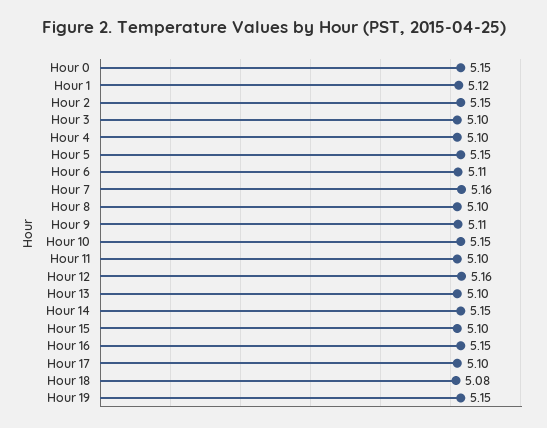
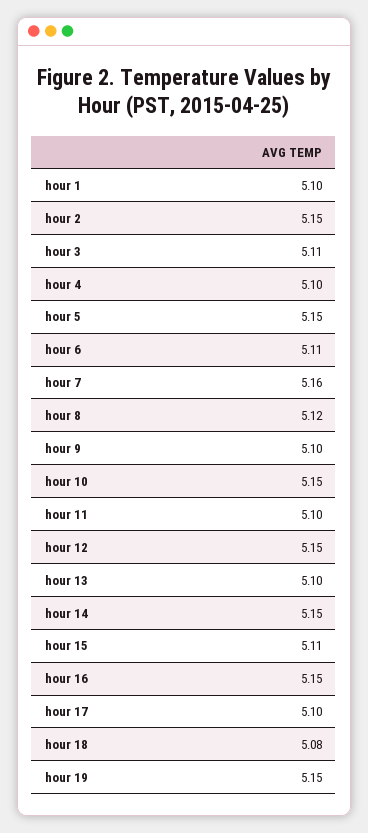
Hour 0: 5.15 -> none
Hour 1: 5.12 -> 5.1
Hour 3: 5.1 -> 5.11
Hour 8: 5.1 -> 5.12
Hour 9: 5.11 -> 5.1
Hour 12: 5.16 -> 5.15
Hour 15: 5.1 -> 5.11

